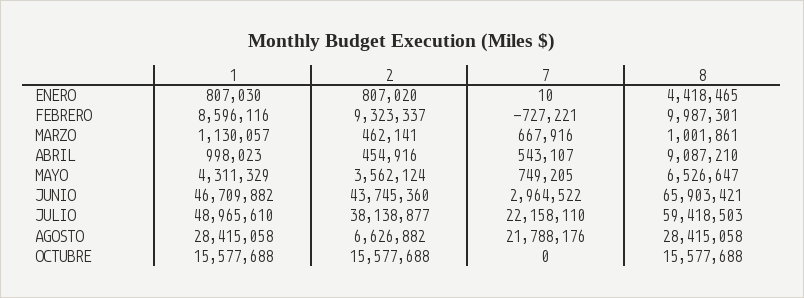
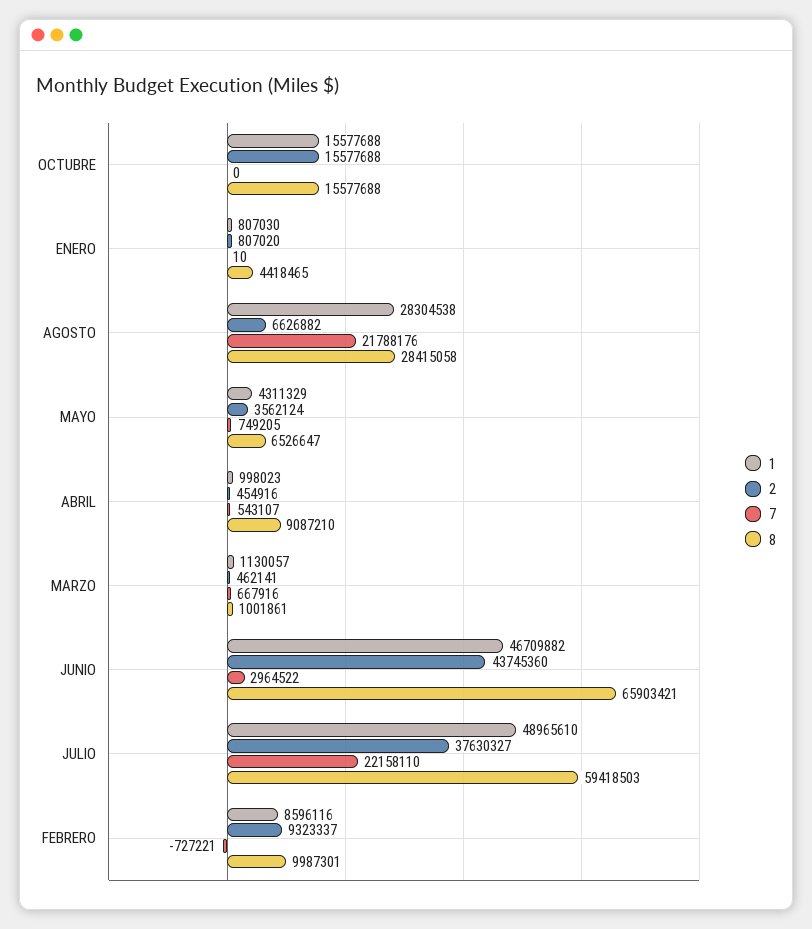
2, JULIO: 38138877 -> 37630327
1, AGOSTO: 28415058 -> 28304538

